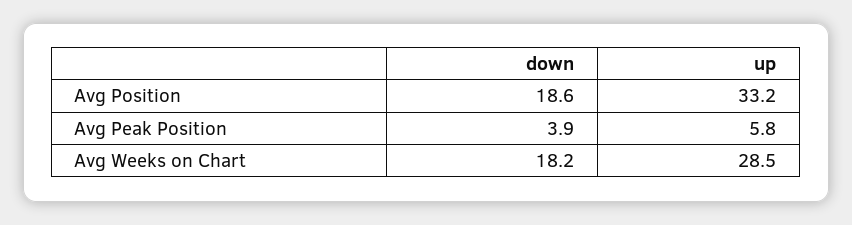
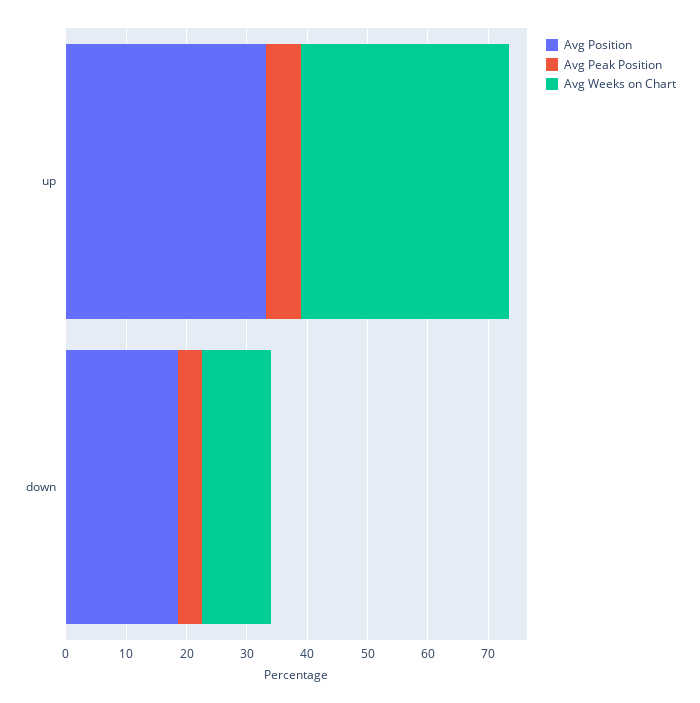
Avg Weeks on Chart, down: 18.2 -> 12
Avg Weeks on Chart, up: 28.5 -> 34

